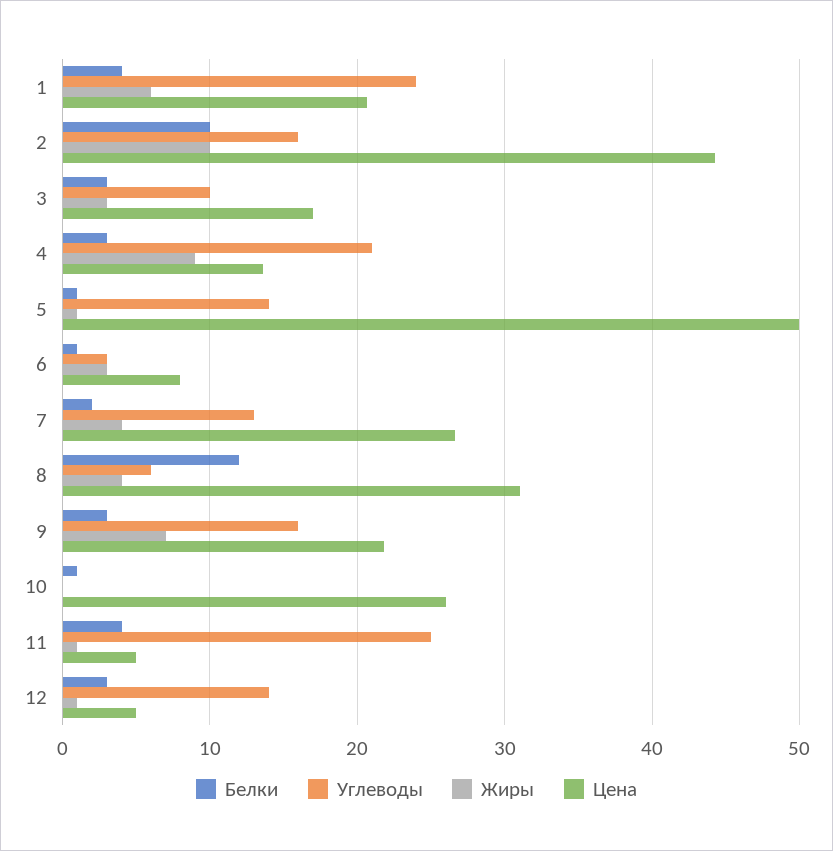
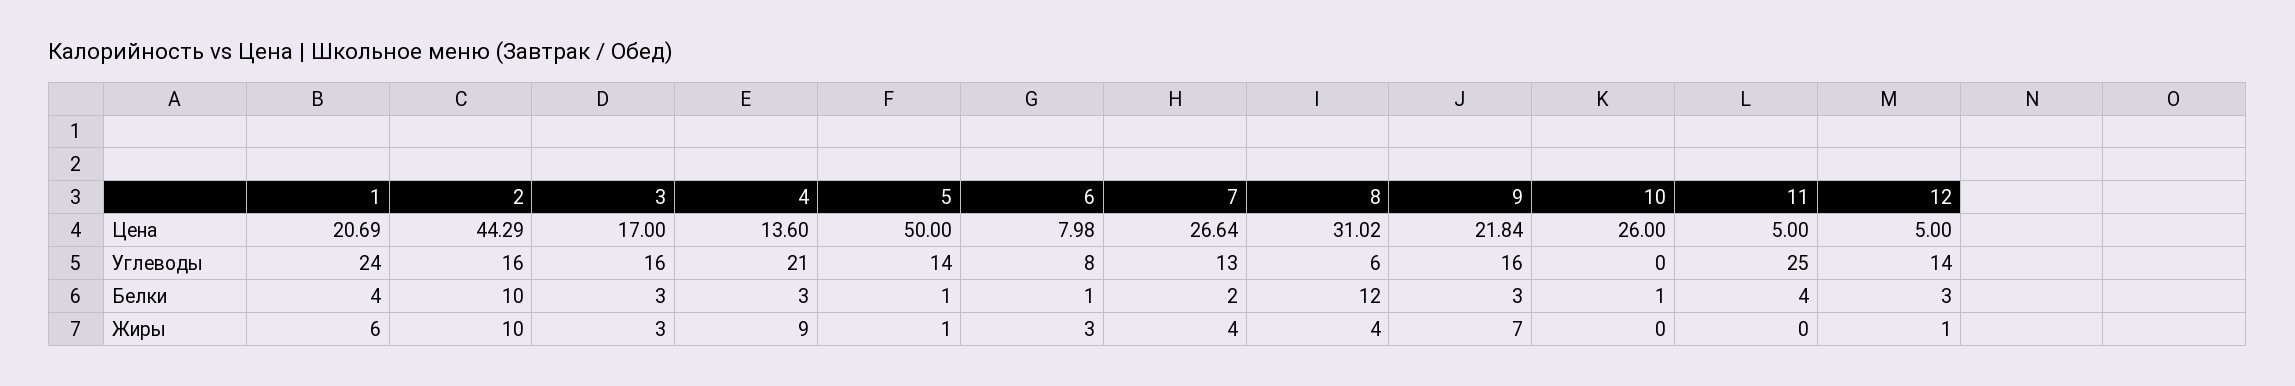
Углеводы, 3: 10 -> 16
Углеводы, 6: 3 -> 8
Жиры, 11: 1 -> 0

